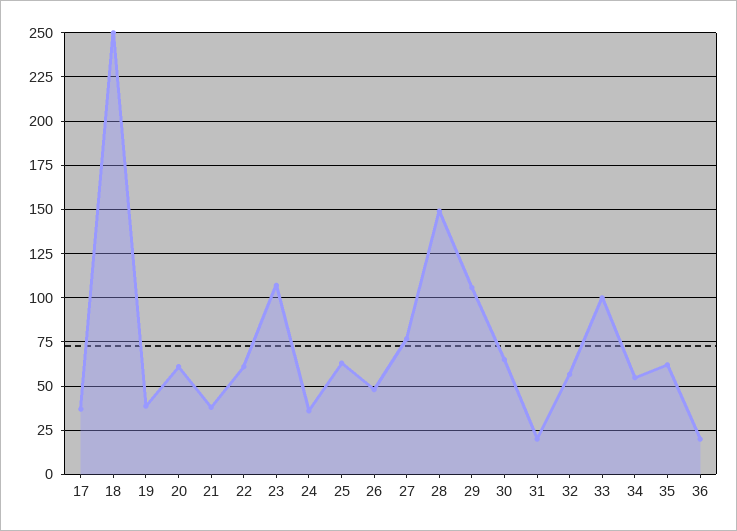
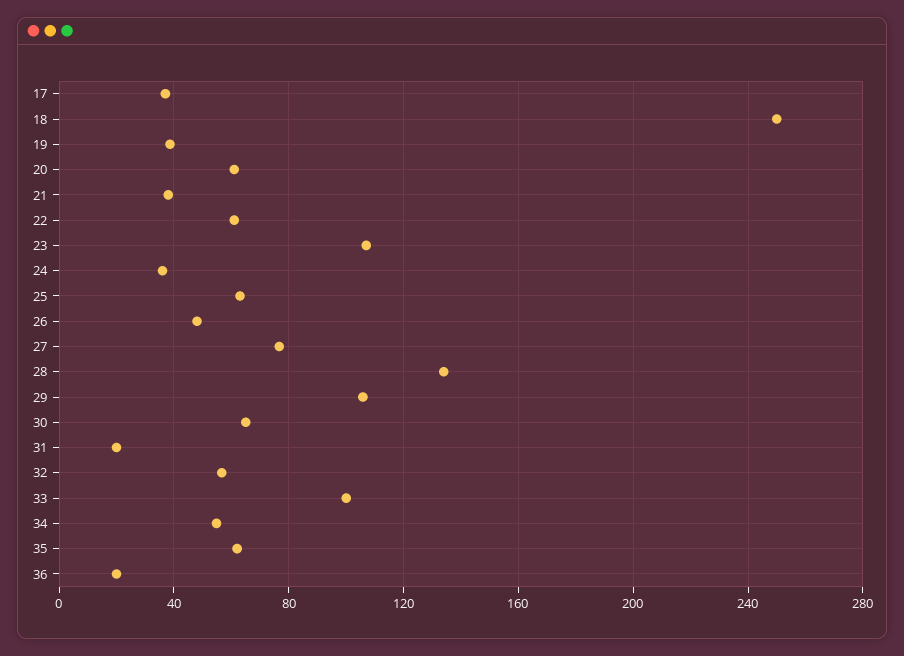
28: 150 -> 135

